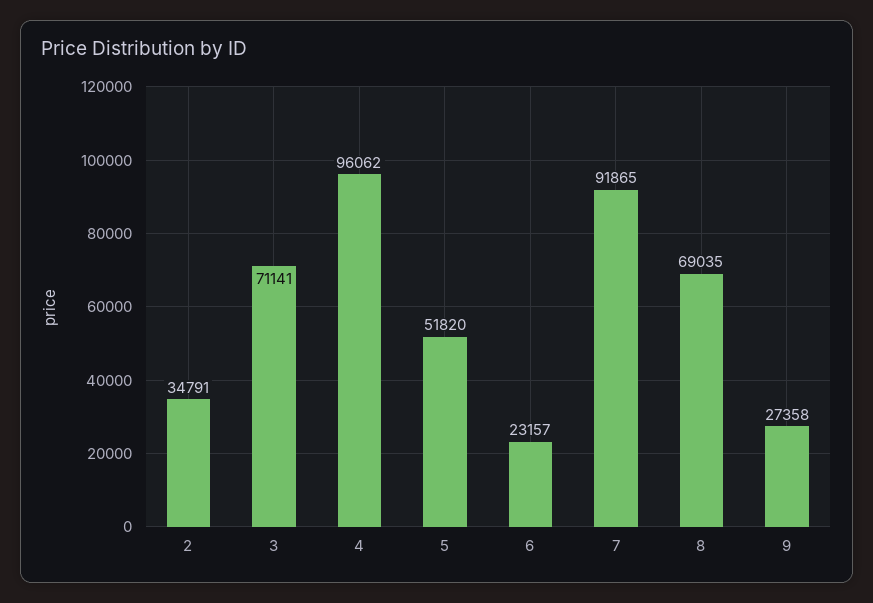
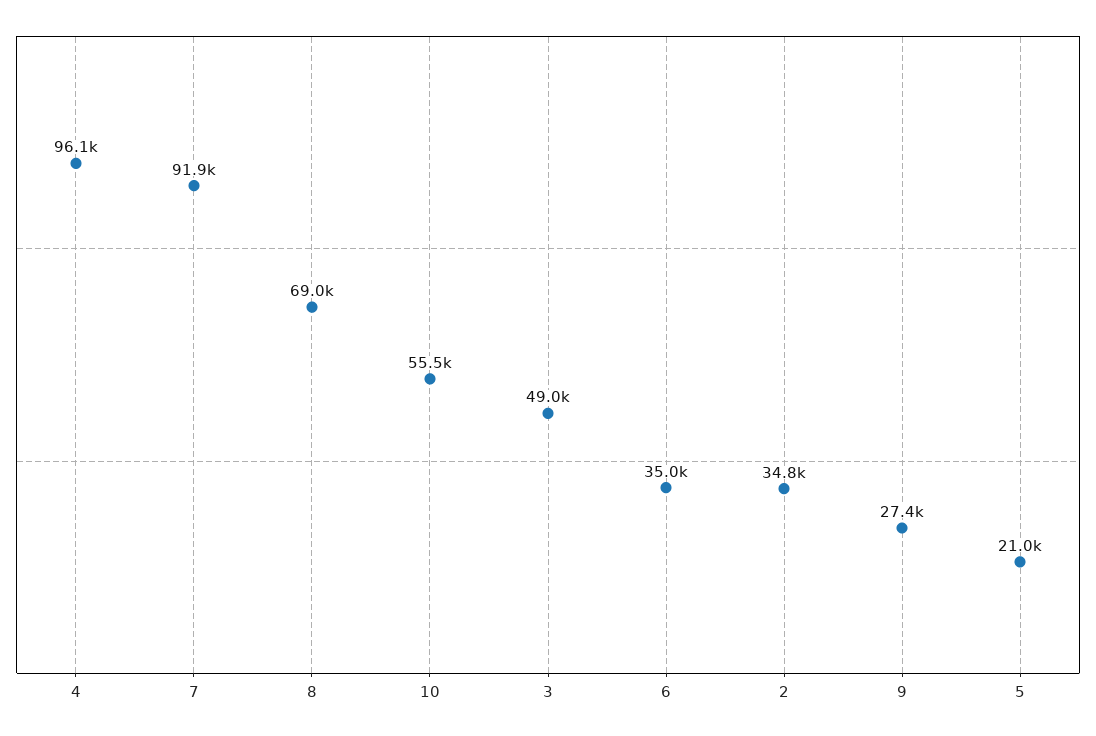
3: 71141 -> 49000
5: 51820 -> 21000
6: 23157 -> 35000
10: none -> 55500

